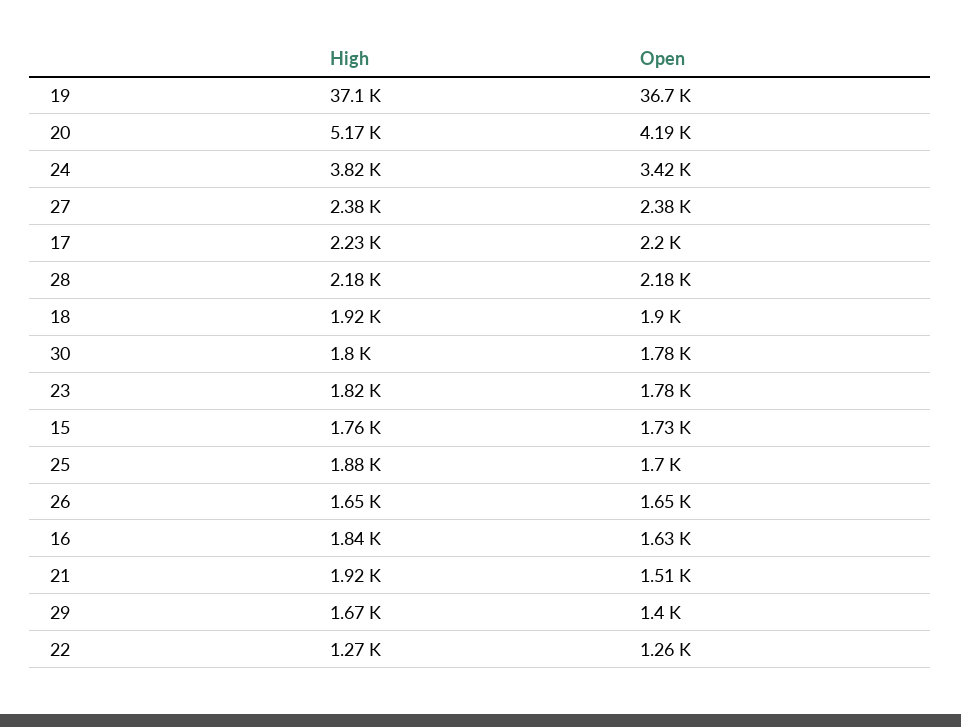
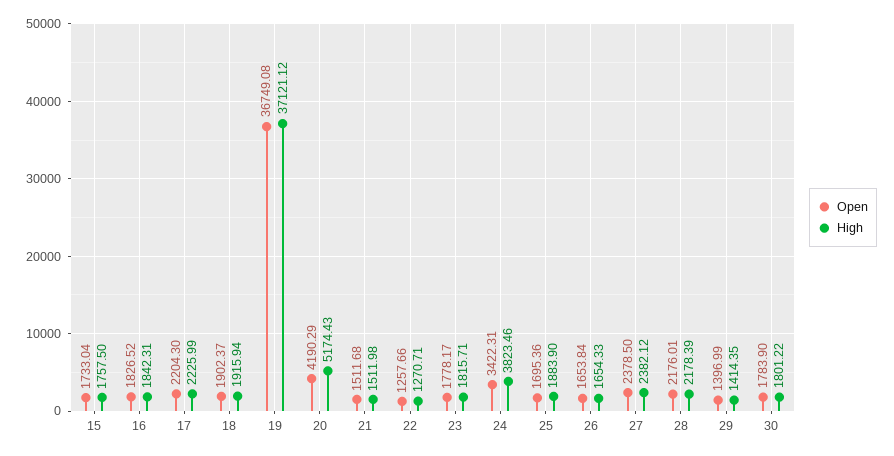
Open, 16: 1630 -> 1826.52
High, 21: 1920 -> 1511.98
High, 29: 1670 -> 1414.35

